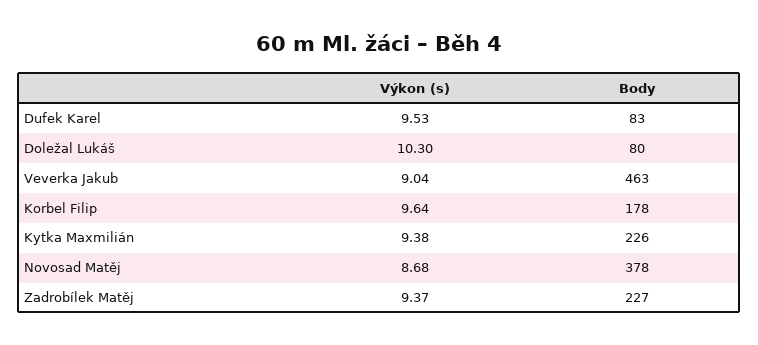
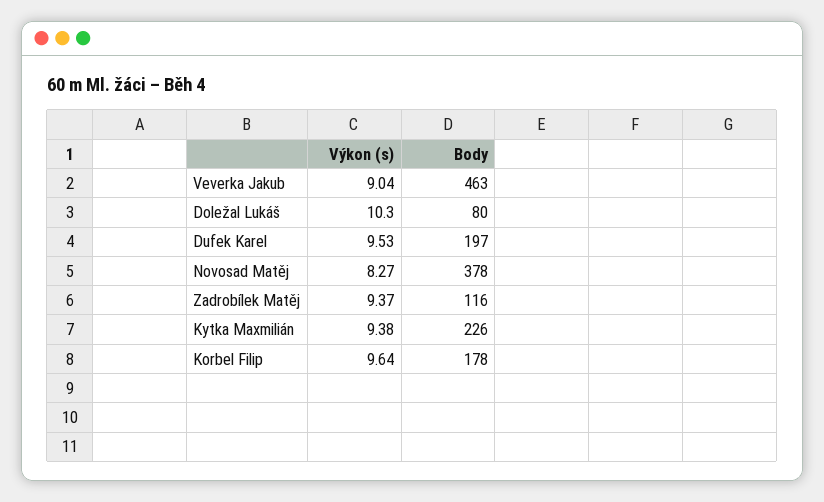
Body, Dufek Karel: 83 -> 197
Výkon (s), Novosad Matěj: 8.68 -> 8.27
Body, Zadrobílek Matěj: 227 -> 116

